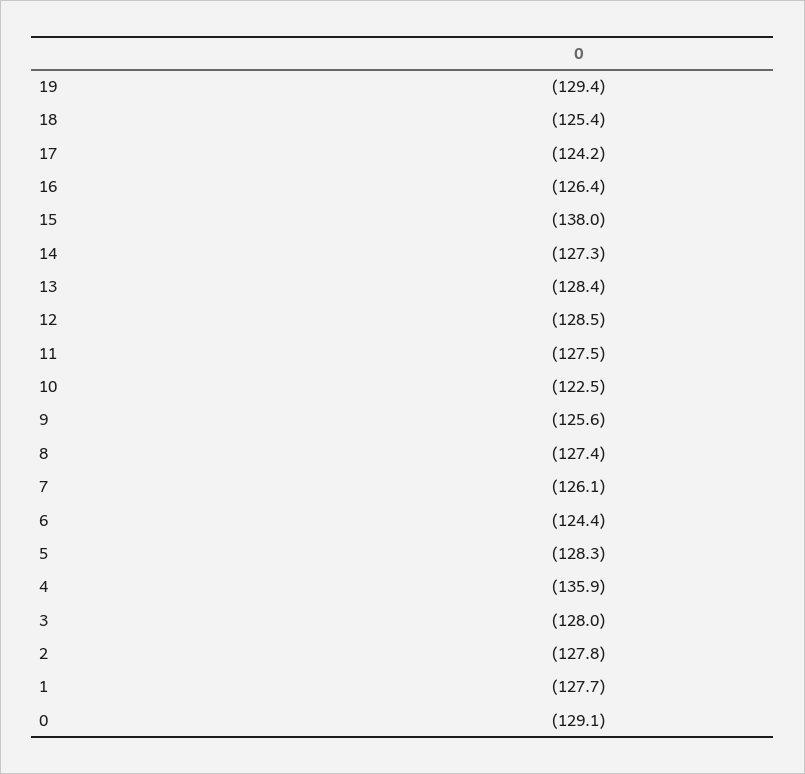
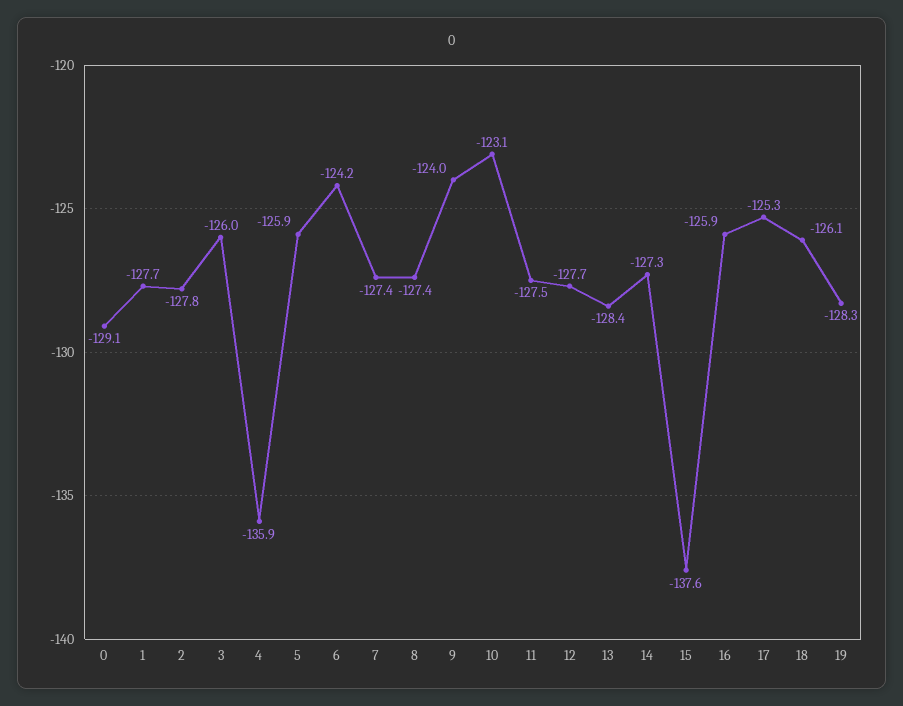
19: -129.4 -> -128.3
18: -125.4 -> -126.1
17: -124.2 -> -125.3
16: -126.4 -> -125.9
15: -138 -> -137.6
12: -128.5 -> -127.7
10: -122.5 -> -123.1
9: -125.6 -> -124
7: -126.1 -> -127.4
6: -124.4 -> -124.2
5: -128.3 -> -125.9
3: -128 -> -126

